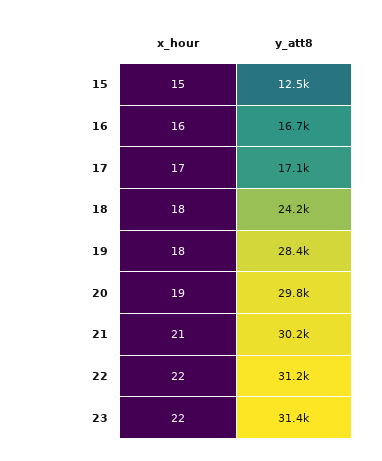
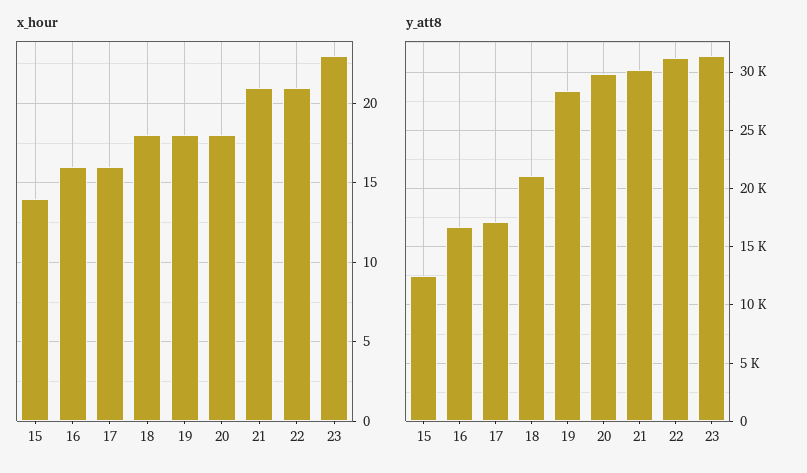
x_hour, 15: 15 -> 14
x_hour, 17: 17 -> 16
y_att8, 18: 24200 -> 21000
x_hour, 20: 19 -> 18
x_hour, 22: 22 -> 21
x_hour, 23: 22 -> 23

